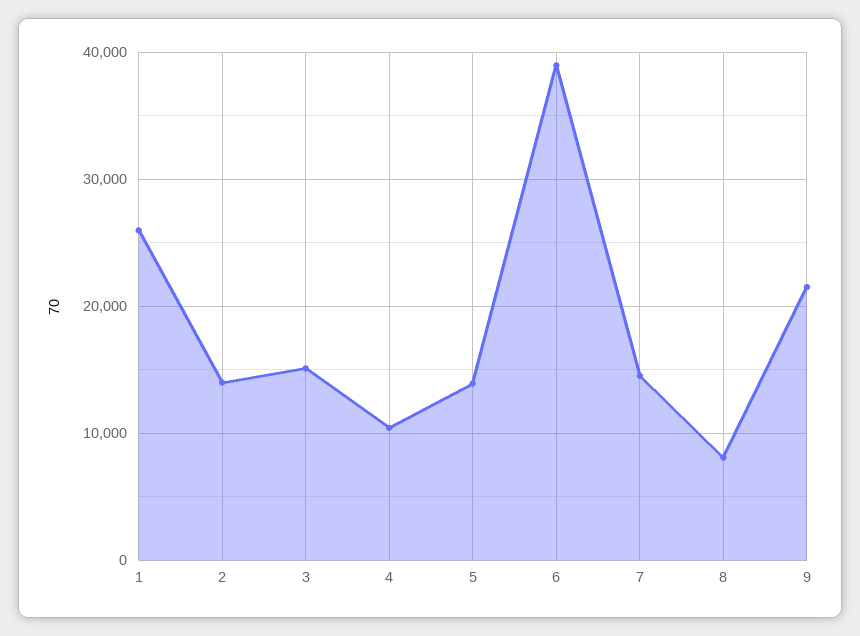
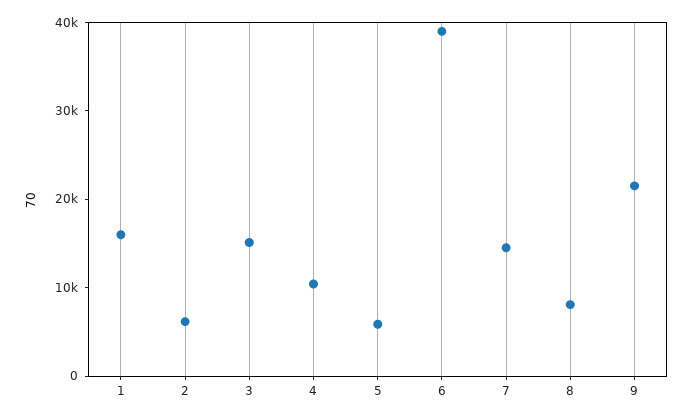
1: 26000 -> 16000
2: 14000 -> 6000
5: 14000 -> 6000

